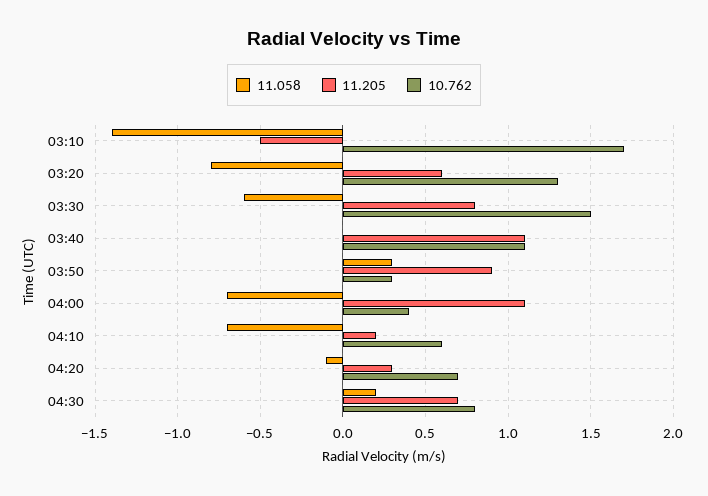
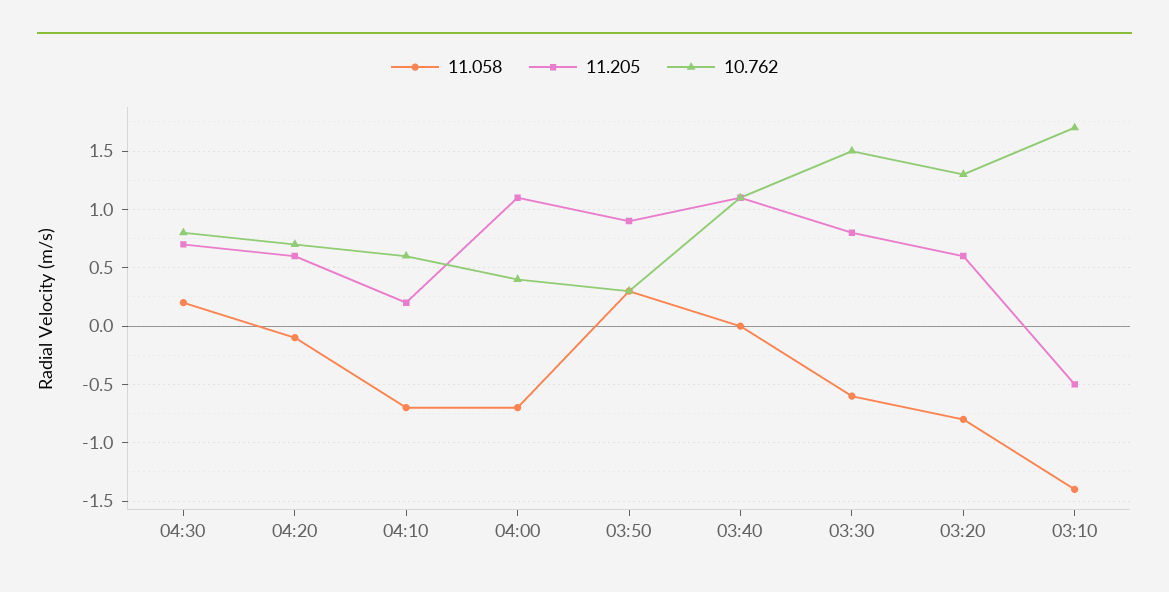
11.205, 04:20: 0.3 -> 0.6

